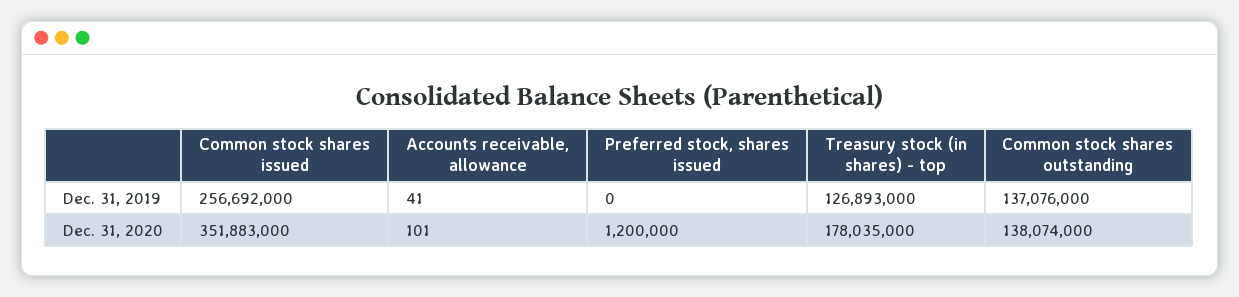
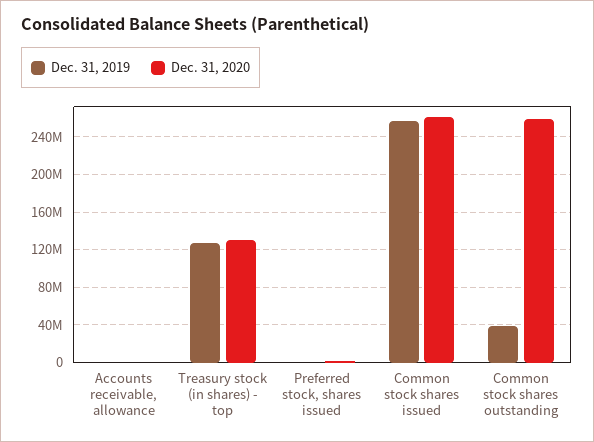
Dec. 31, 2019, Common stock shares outstanding: 137076000 -> 40000000
Dec. 31, 2020, Common stock shares issued: 351883000 -> 260000000
Dec. 31, 2020, Treasury stock (in shares) - top: 178035000 -> 130000000
Dec. 31, 2020, Common stock shares outstanding: 138074000 -> 260000000

